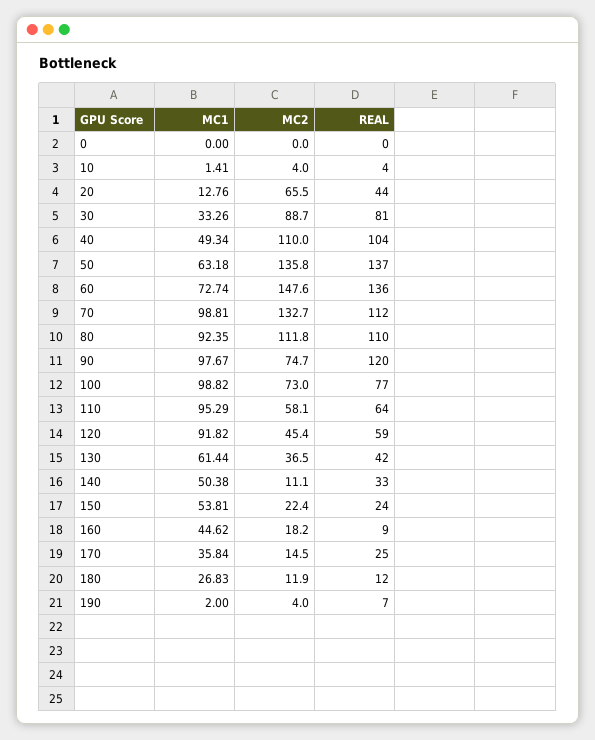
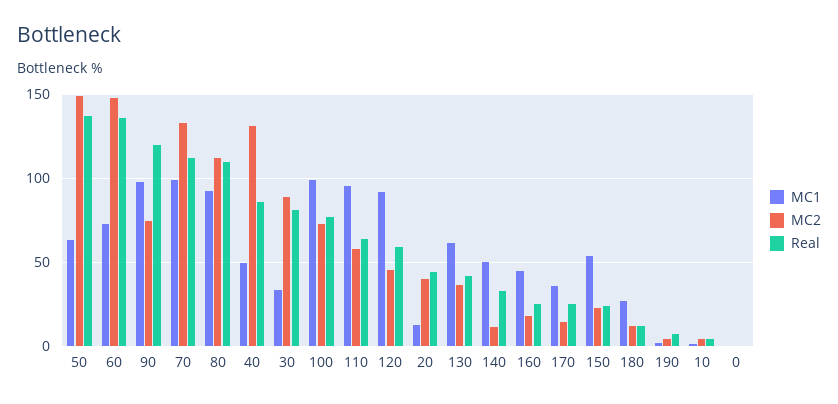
MC2, 20: 65.5 -> 40
MC2, 40: 110 -> 130
REAL, 40: 104 -> 85
MC2, 50: 135.8 -> 150
REAL, 160: 9 -> 25

